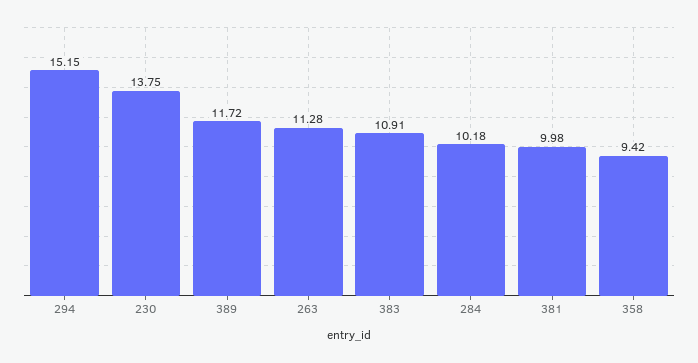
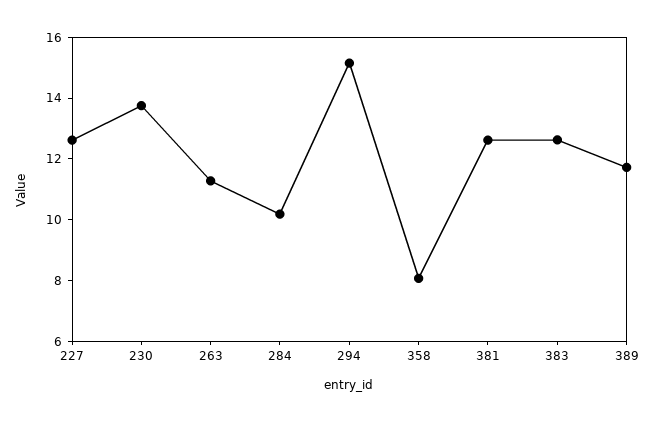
383: 10.91 -> 12.5
381: 9.98 -> 12.5
358: 9.42 -> 8
227: none -> 12.5

